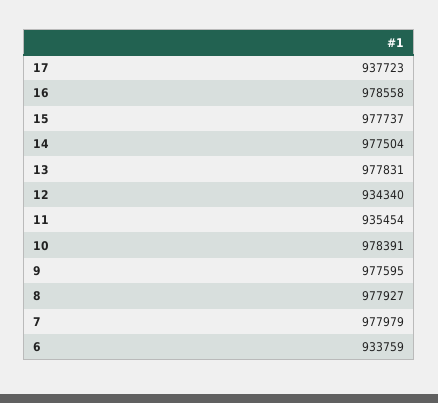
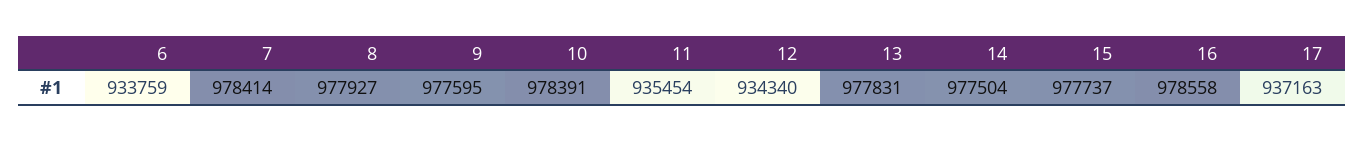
17: 937723 -> 937163
7: 977979 -> 978414

